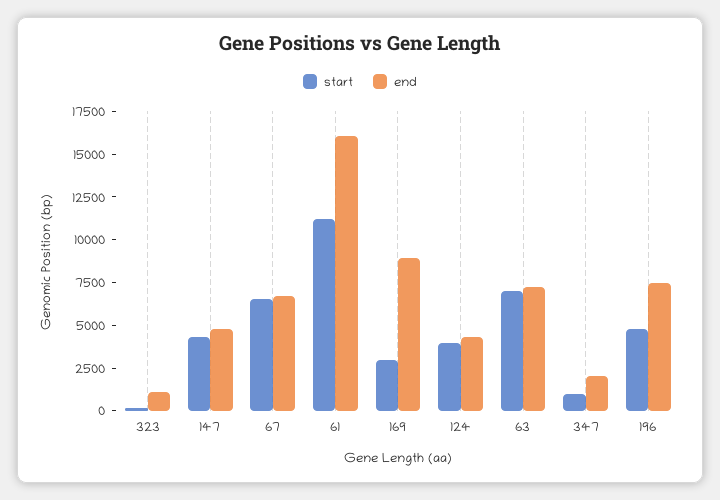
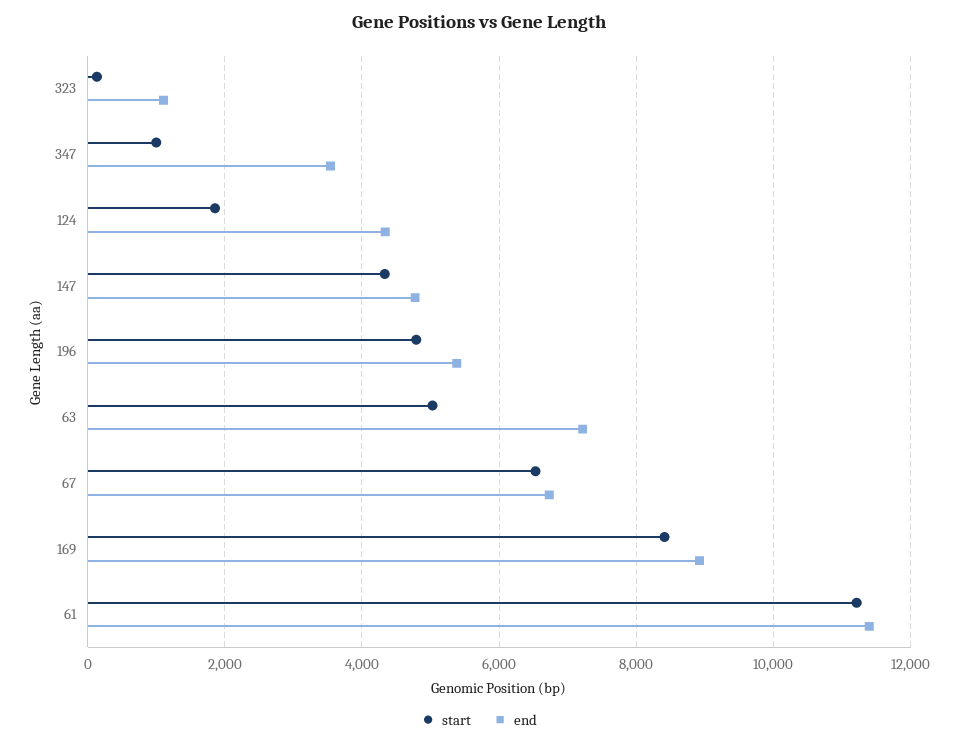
end, 61: 16000 -> 11400
start, 169: 3000 -> 8400
start, 124: 4000 -> 1800
start, 63: 7000 -> 5000
end, 347: 2000 -> 3600
end, 196: 7500 -> 5400

